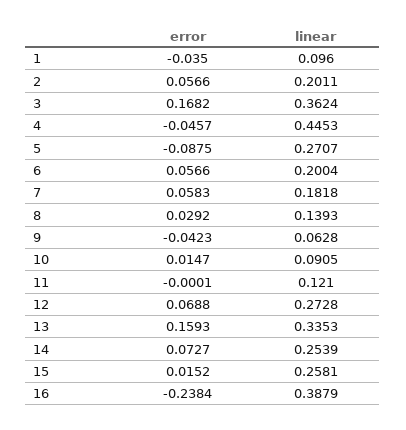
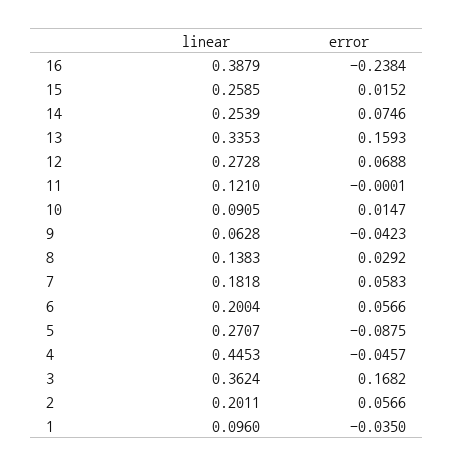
linear, 8: 0.1393 -> 0.1383
error, 14: 0.0727 -> 0.0746
linear, 15: 0.2581 -> 0.2585

